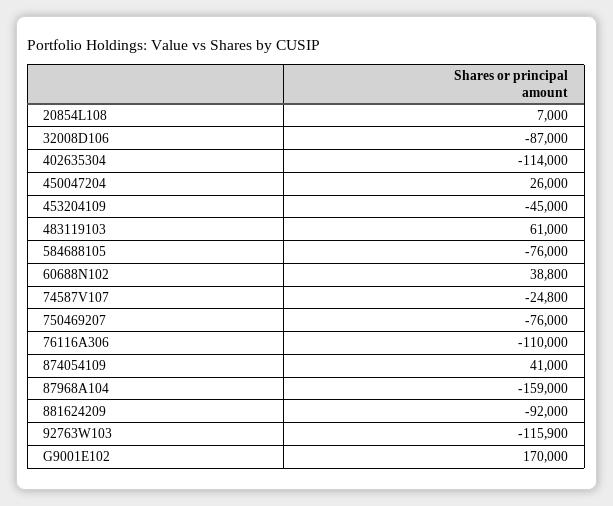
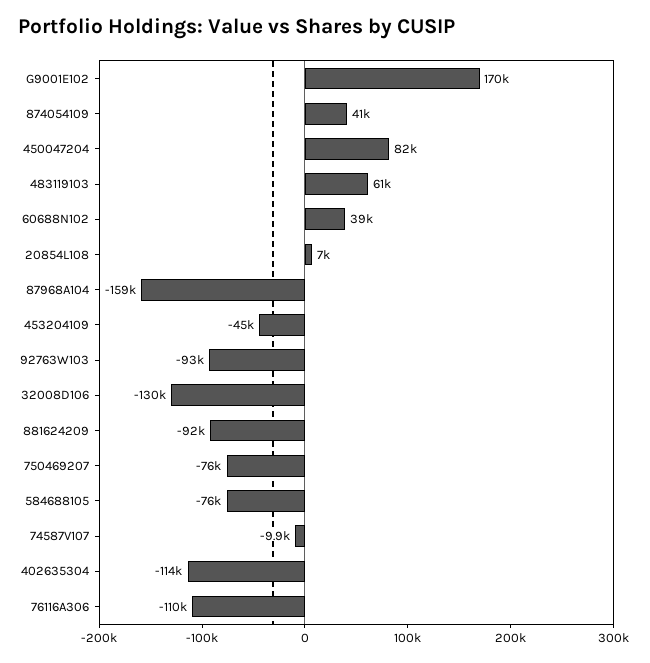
32008D106: -87000 -> -130000
450047204: 26000 -> 82000
74587V107: -24800 -> -9900
92763W103: -115900 -> -93000

